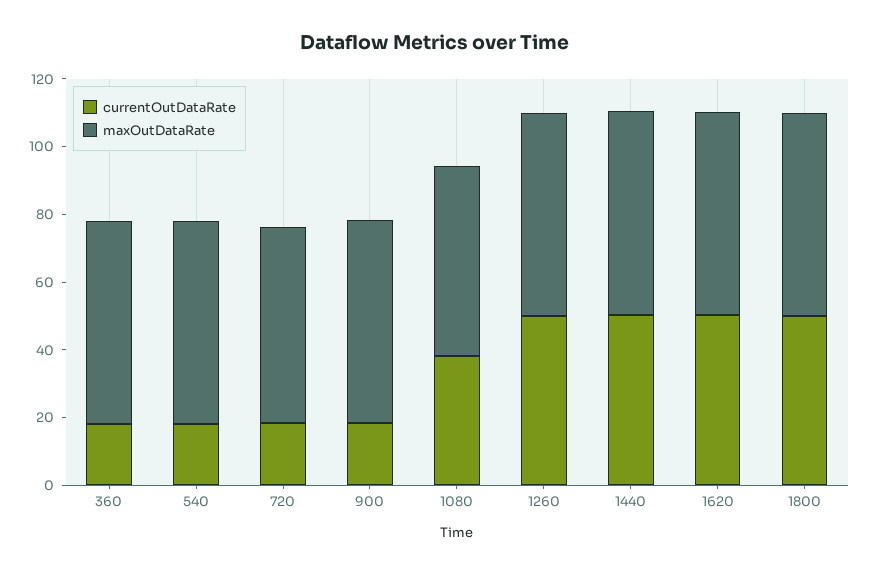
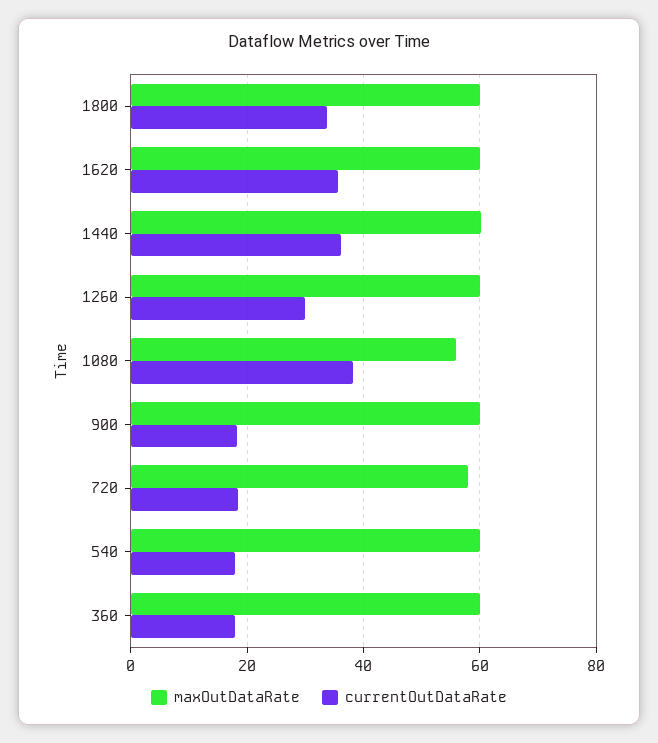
currentOutDataRate, 1260: 50 -> 30
currentOutDataRate, 1440: 50 -> 36
currentOutDataRate, 1620: 50 -> 36
currentOutDataRate, 1800: 50 -> 34

